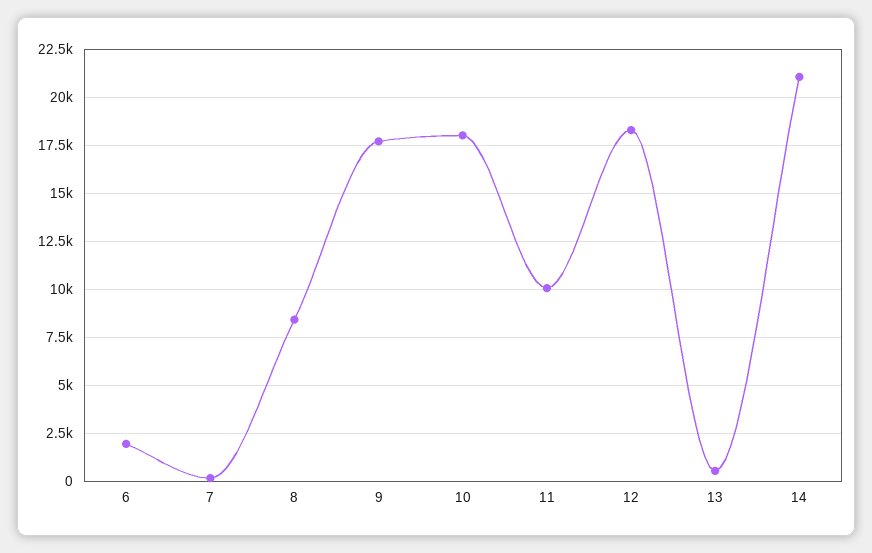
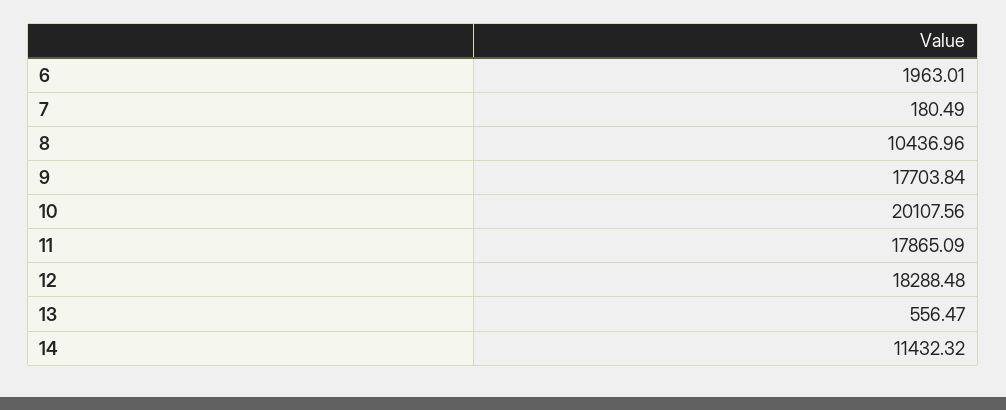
8: 8500 -> 10436.96
10: 18000 -> 20107.56
11: 10000 -> 17865.09
14: 21000 -> 11432.32

